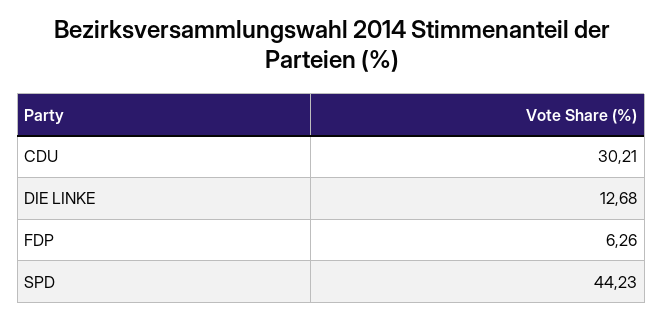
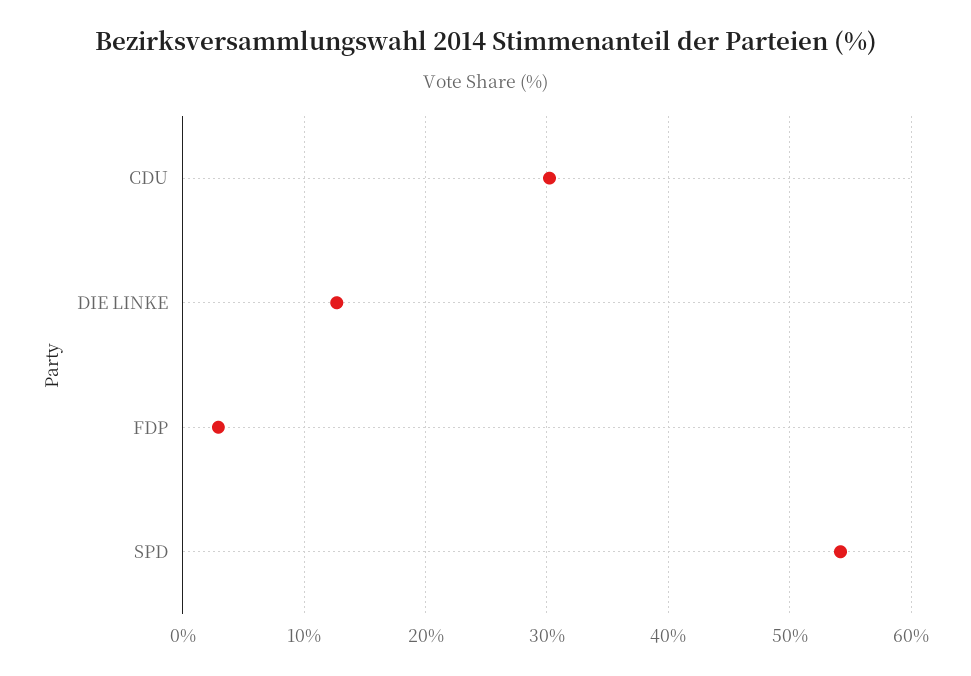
FDP: 6.26 -> 3
SPD: 44.23 -> 54

